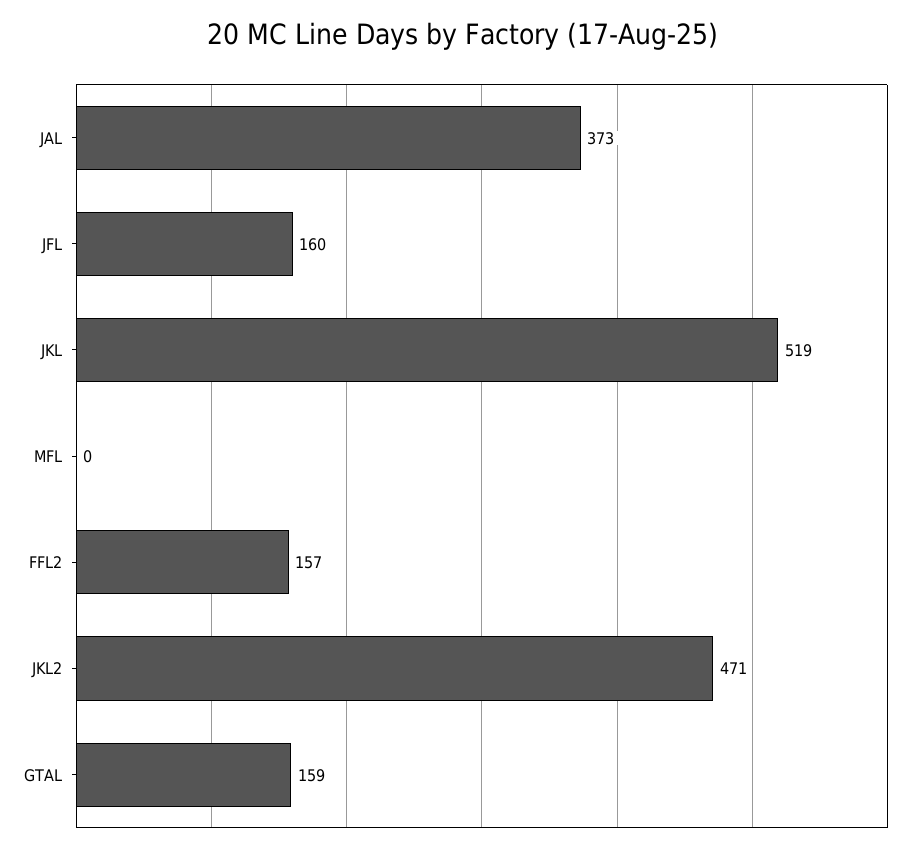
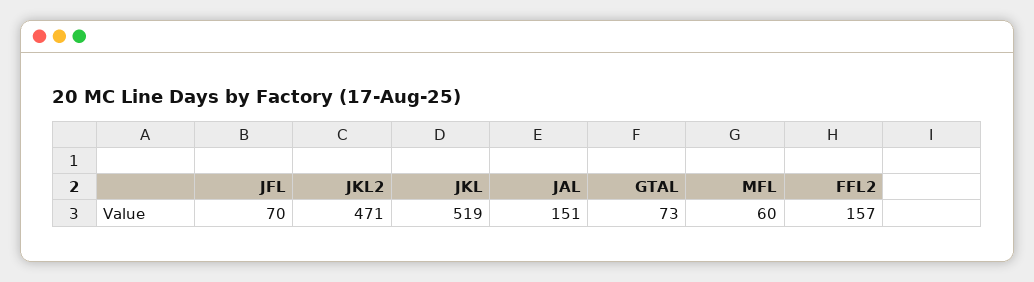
JAL: 373 -> 151
JFL: 160 -> 70
MFL: 0 -> 60
GTAL: 159 -> 73

